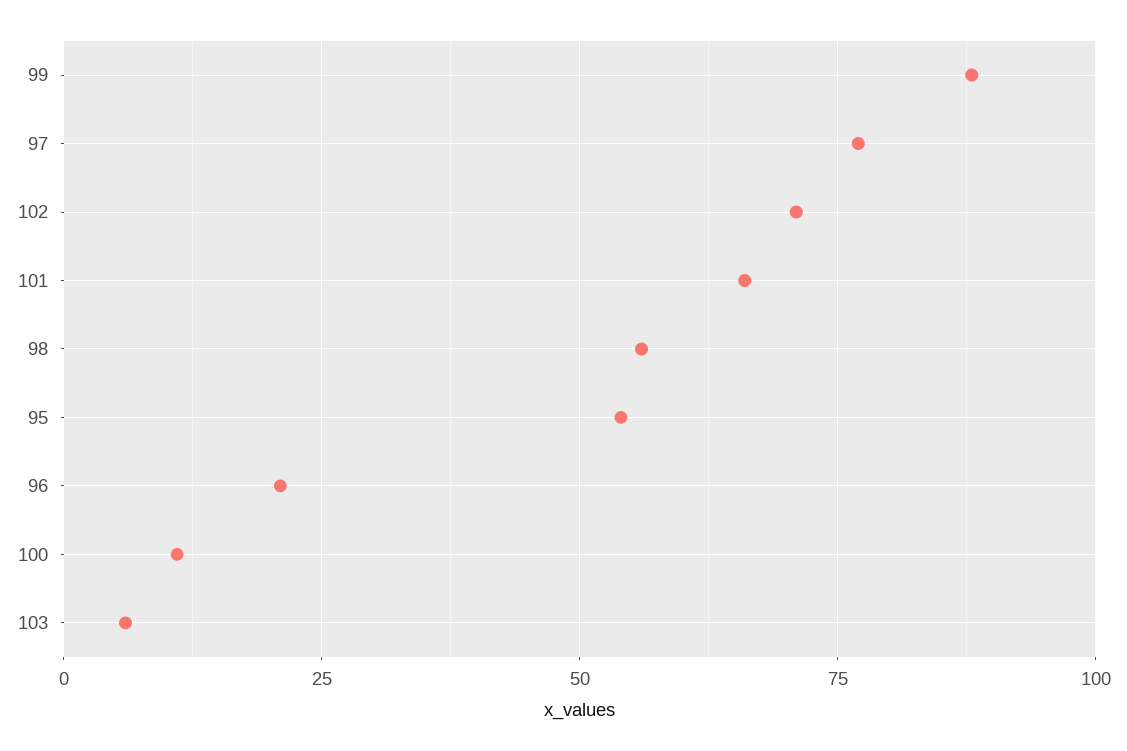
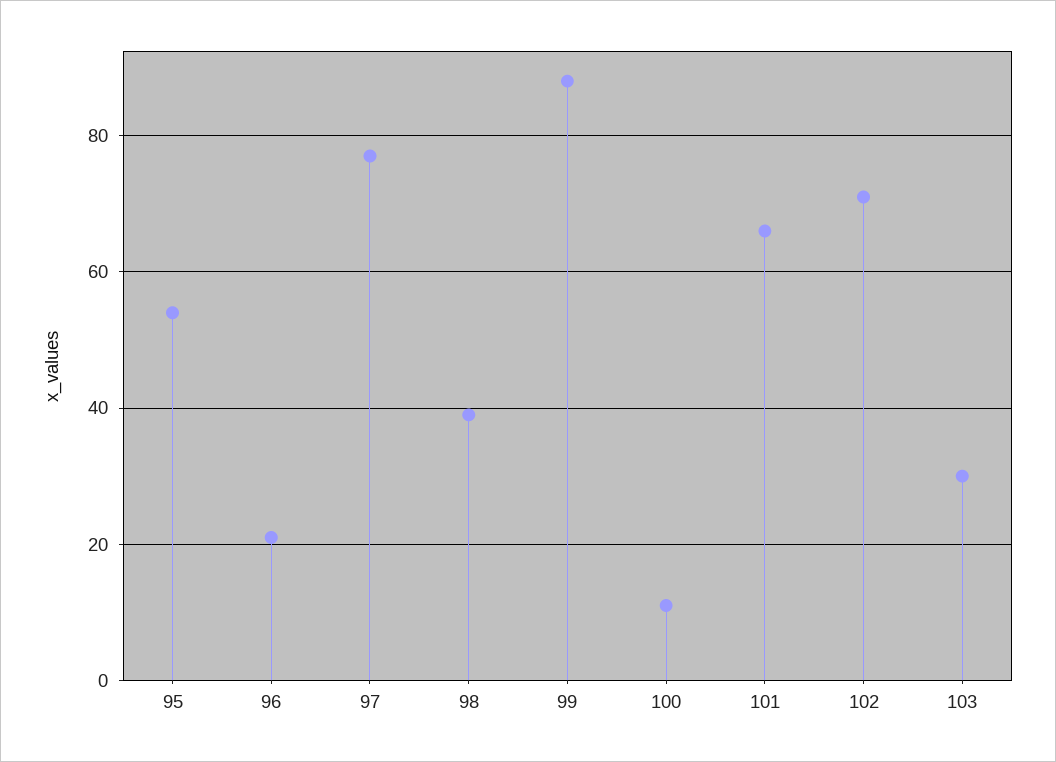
98: 55 -> 40
103: 5 -> 30

